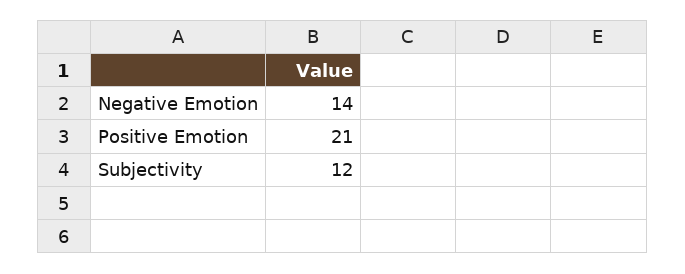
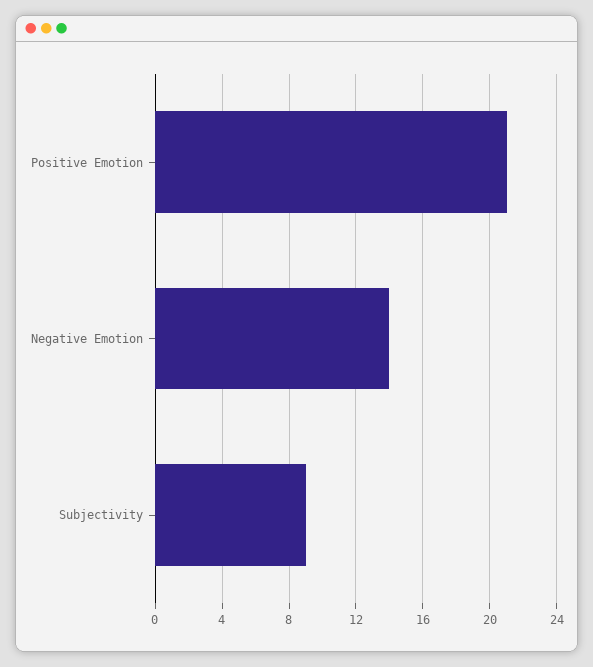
Subjectivity: 12 -> 9

